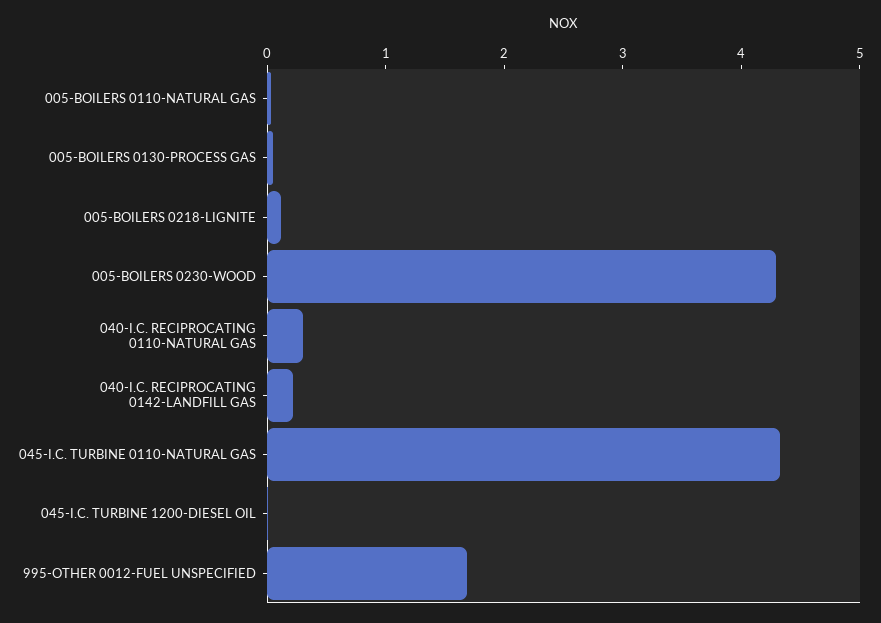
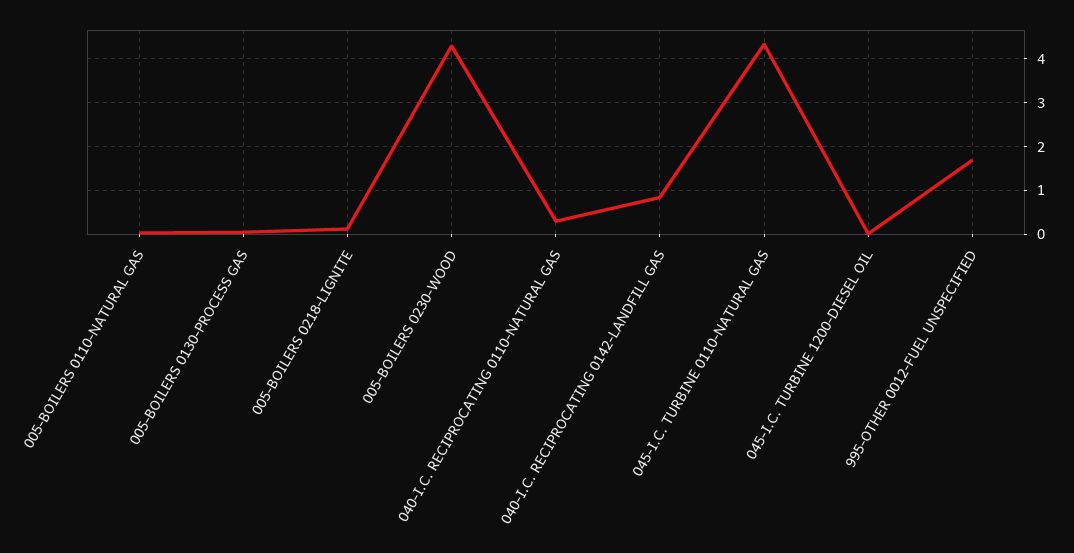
040-I.C. RECIPROCATING 0142-LANDFILL GAS: 0.2 -> 0.8

